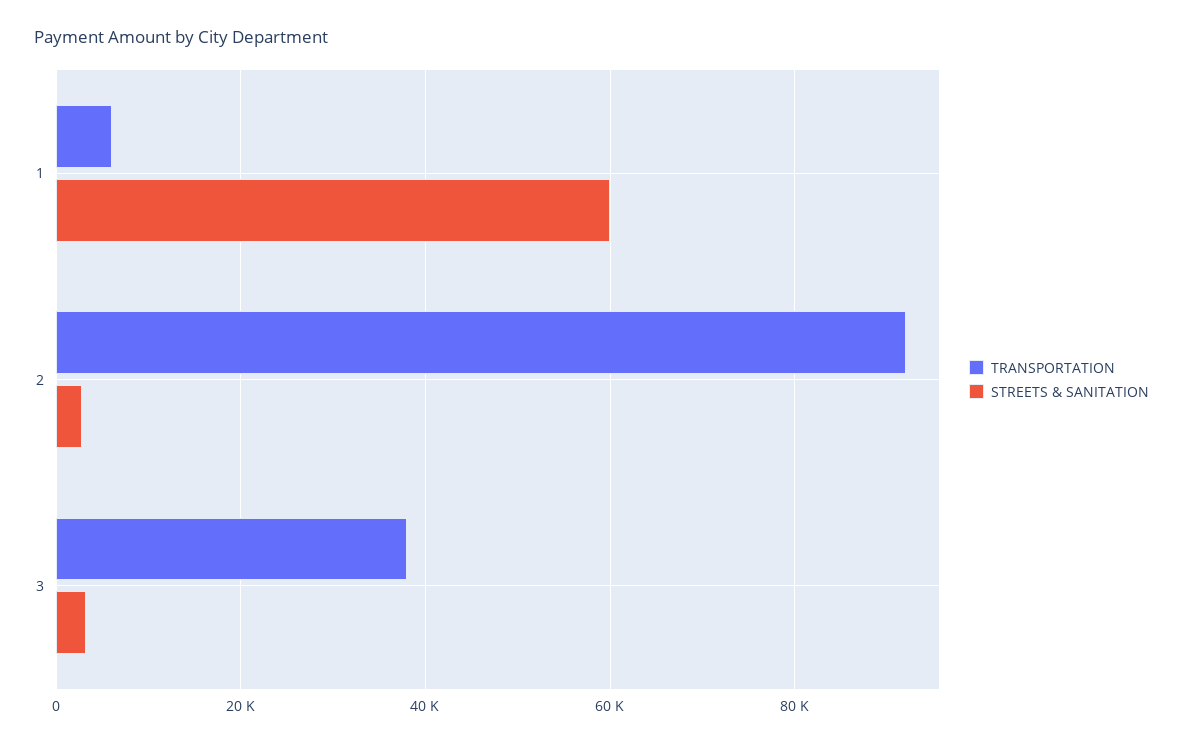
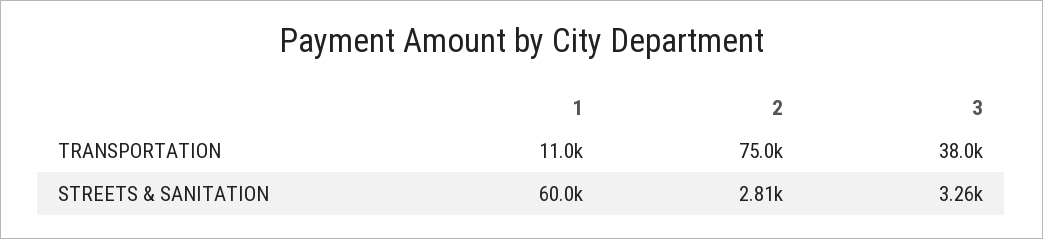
TRANSPORTATION, 1: 6000 -> 11000
TRANSPORTATION, 2: 92000 -> 75000

